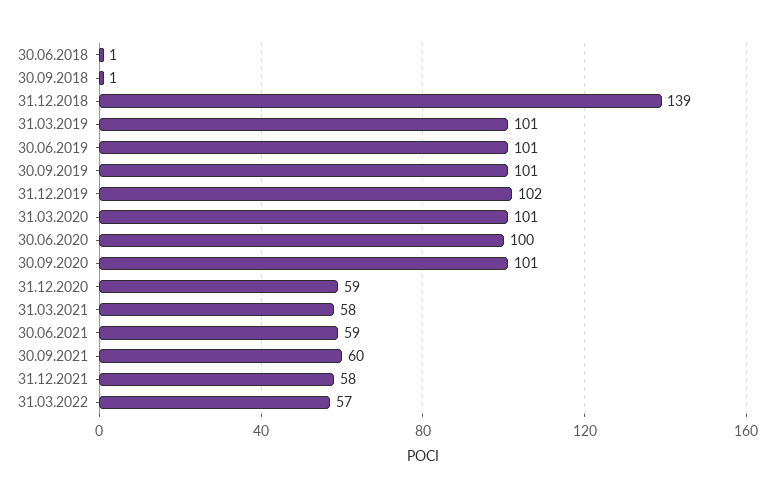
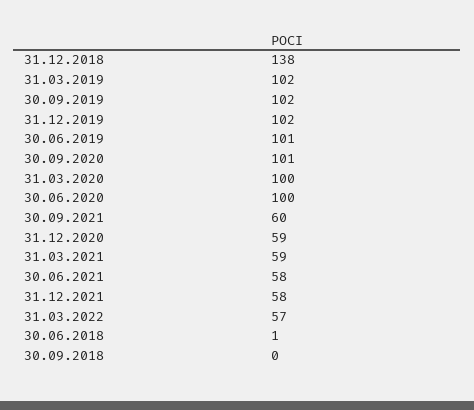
30.09.2018: 1 -> 0
31.12.2018: 139 -> 138
31.03.2019: 101 -> 102
30.09.2019: 101 -> 102
31.03.2020: 101 -> 100
31.03.2021: 58 -> 59
30.06.2021: 59 -> 58

